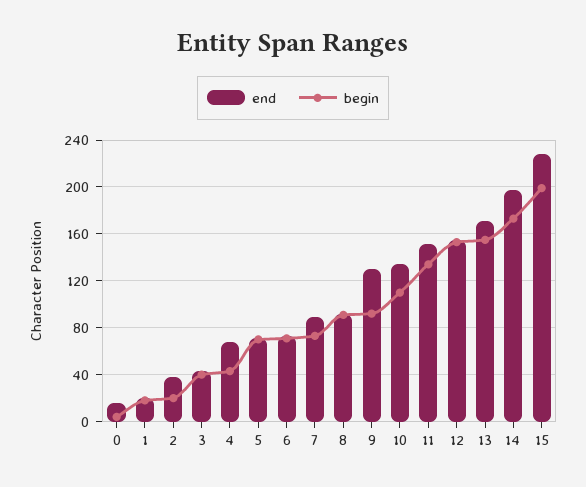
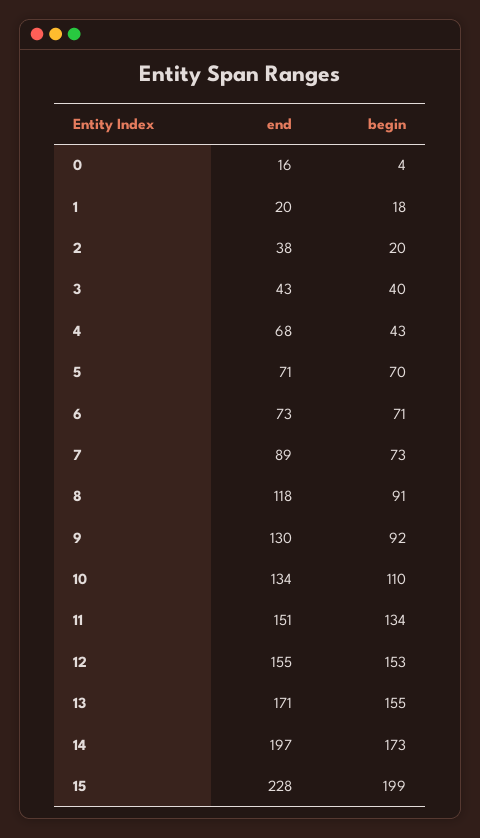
end, 8: 90 -> 118

